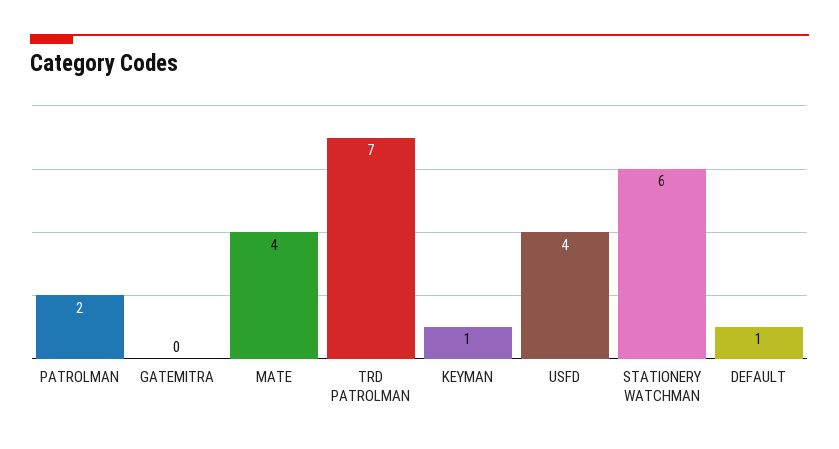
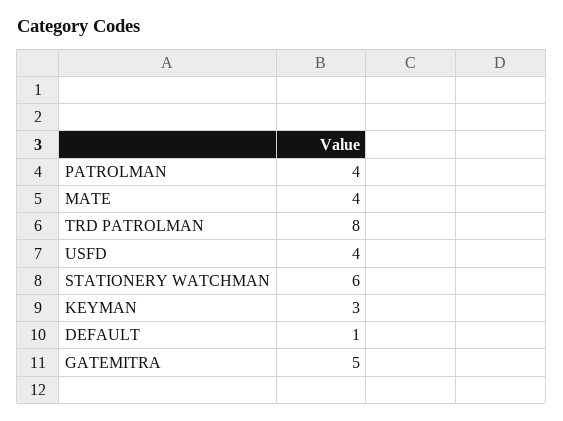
PATROLMAN: 2 -> 4
GATEMITRA: 0 -> 5
TRD PATROLMAN: 7 -> 8
KEYMAN: 1 -> 3

